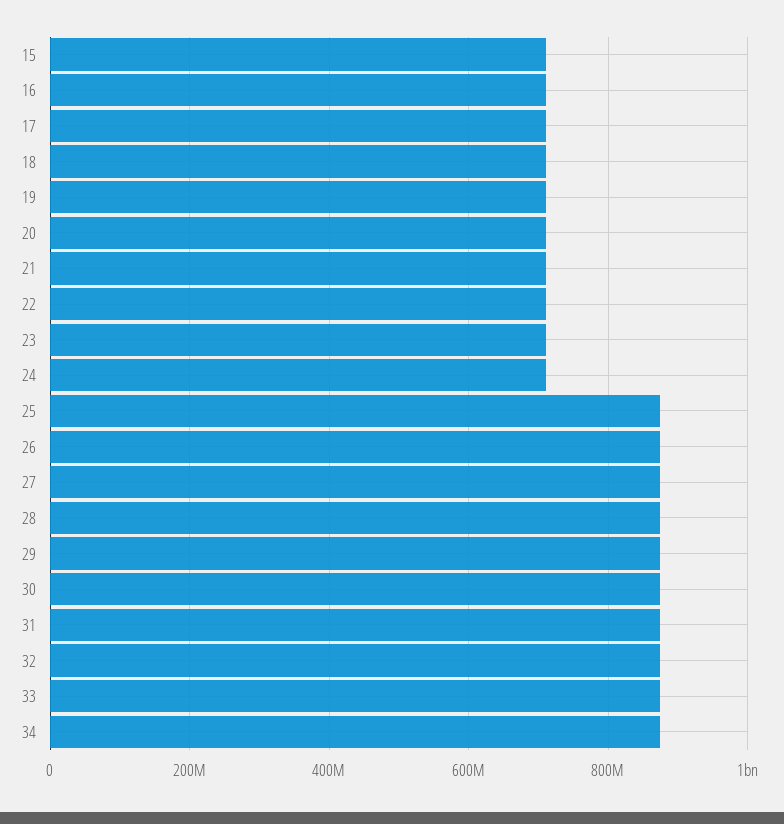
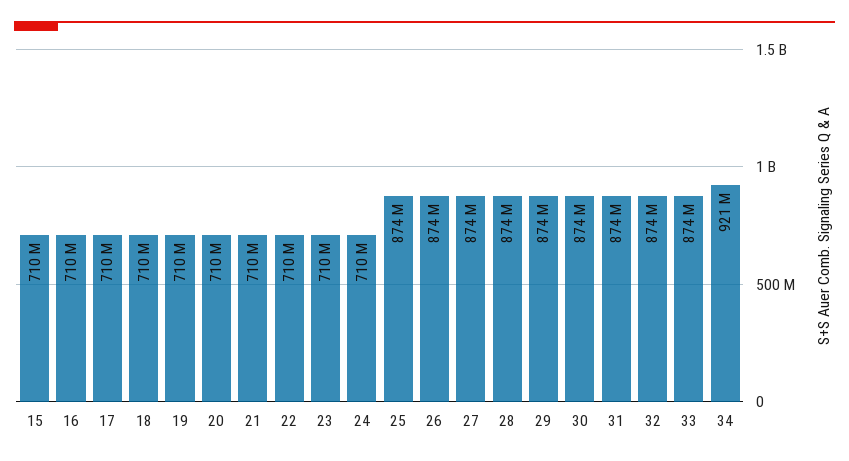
34: 880000000 -> 921000000

